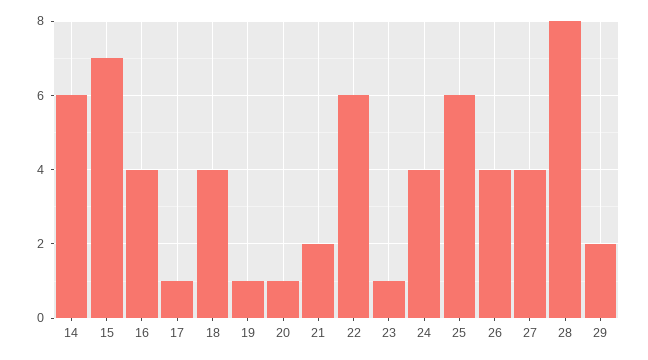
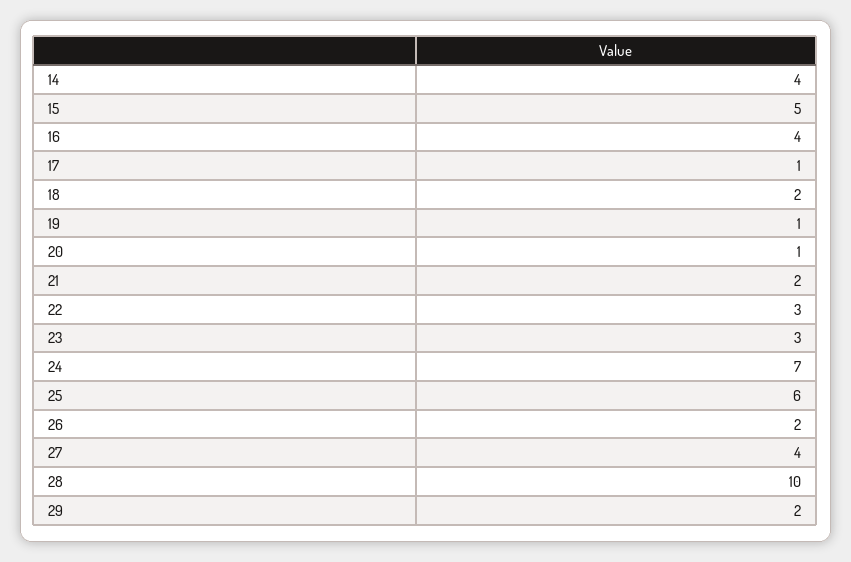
14: 6 -> 4
15: 7 -> 5
18: 4 -> 2
22: 6 -> 3
23: 1 -> 3
24: 4 -> 7
26: 4 -> 2
28: 8 -> 10

